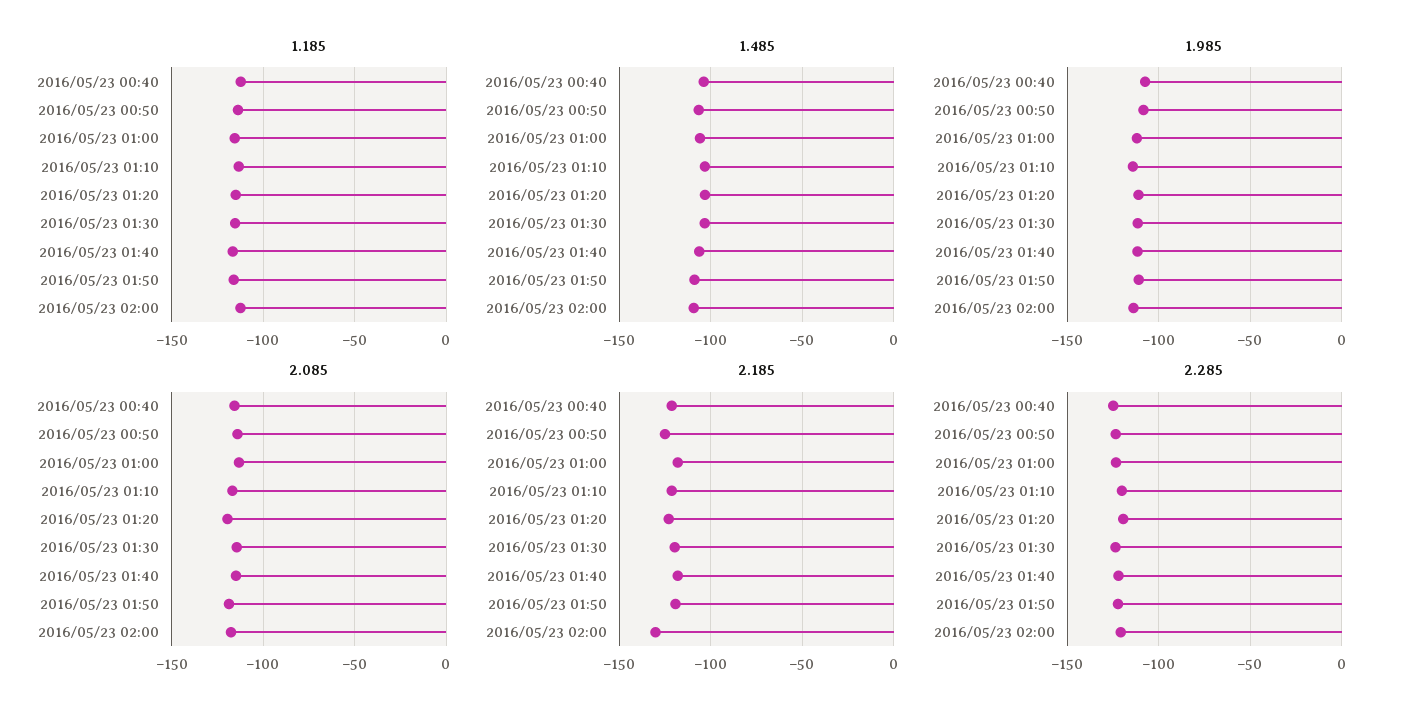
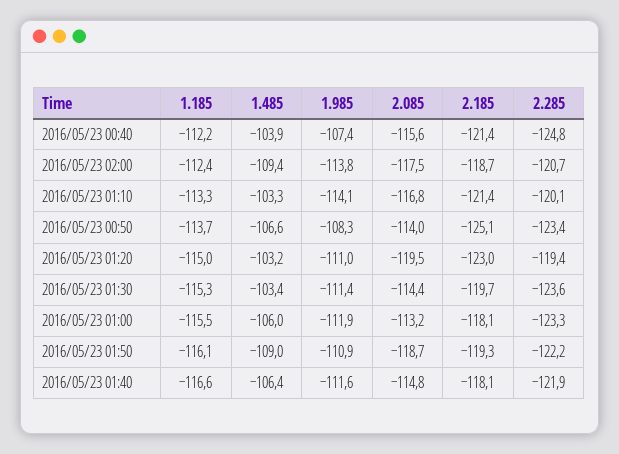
2.185, 2016/05/23 02:00: -130 -> -118.7

